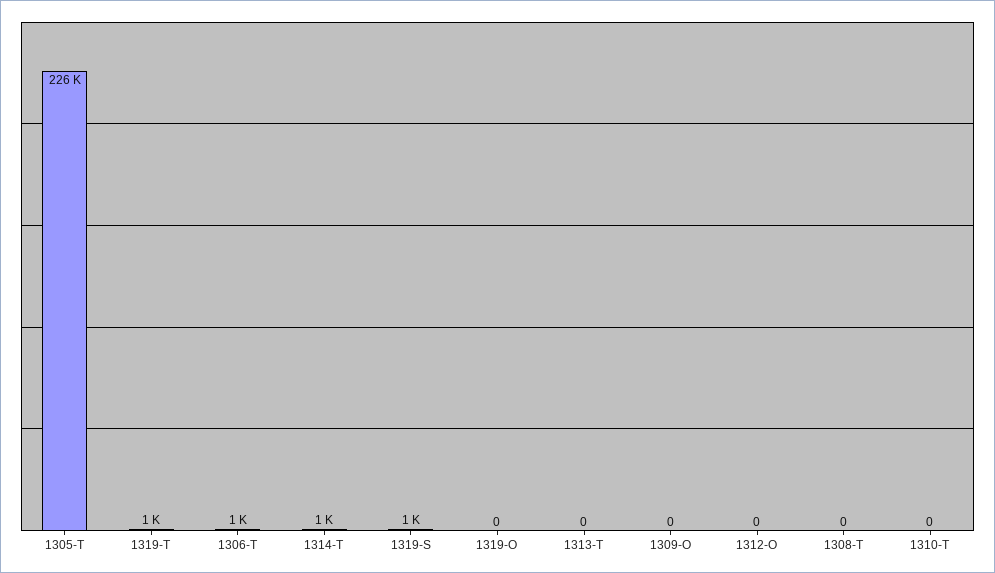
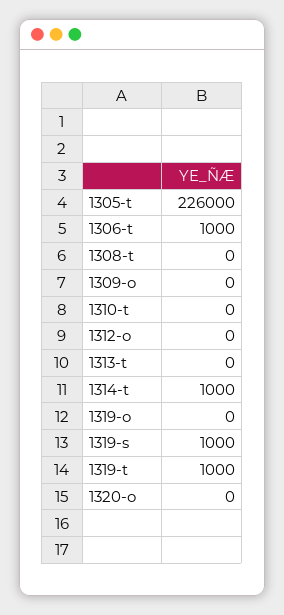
1320-o: none -> 0

